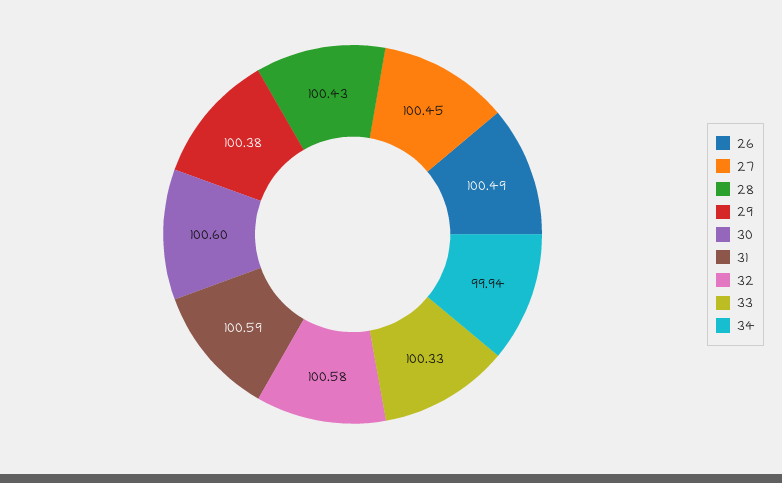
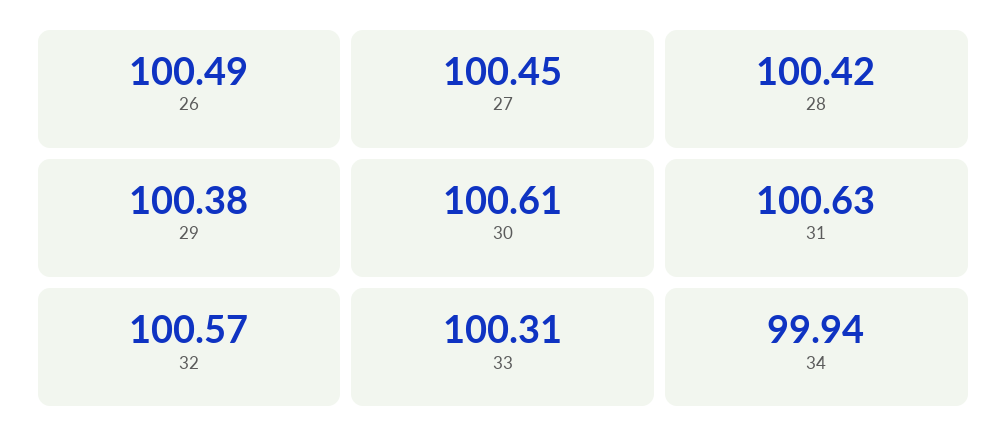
28: 100.43 -> 100.42
30: 100.6 -> 100.61
31: 100.59 -> 100.63
32: 100.58 -> 100.57
33: 100.33 -> 100.31

